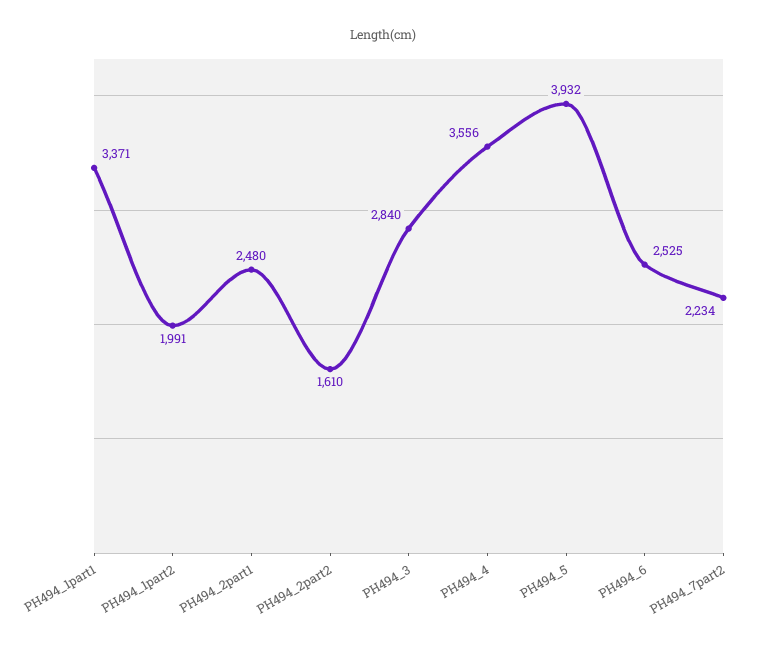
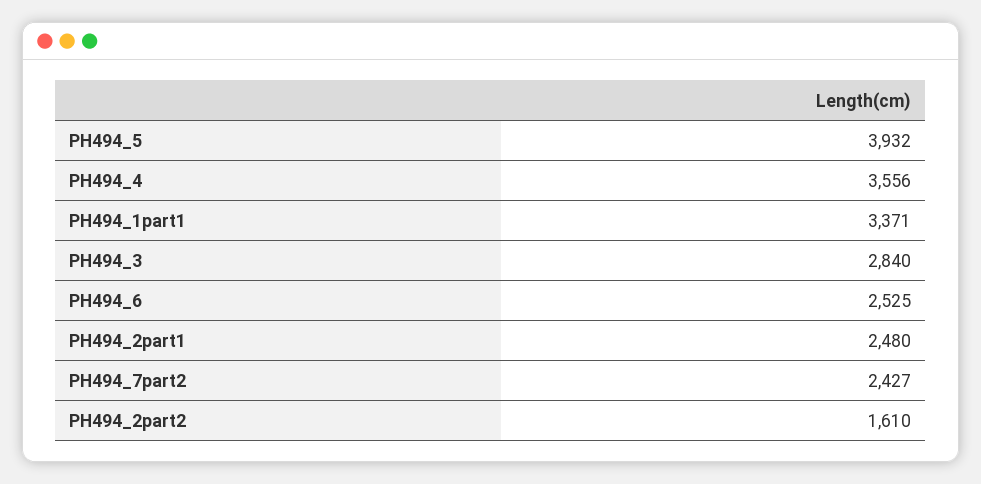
PH494_1part2: 1991 -> none
PH494_7part2: 2234 -> 2427

